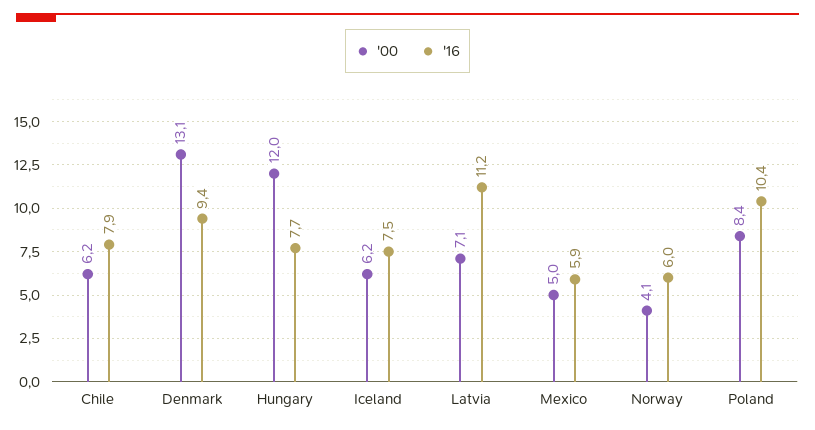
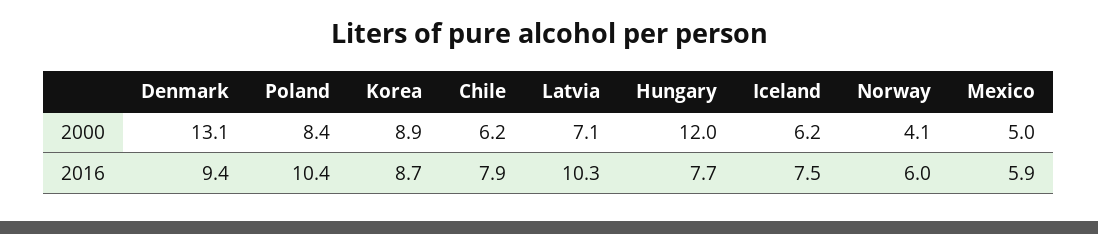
'16, Latvia: 11.2 -> 10.3
'00, Korea: none -> 8.9
'16, Korea: none -> 8.7

